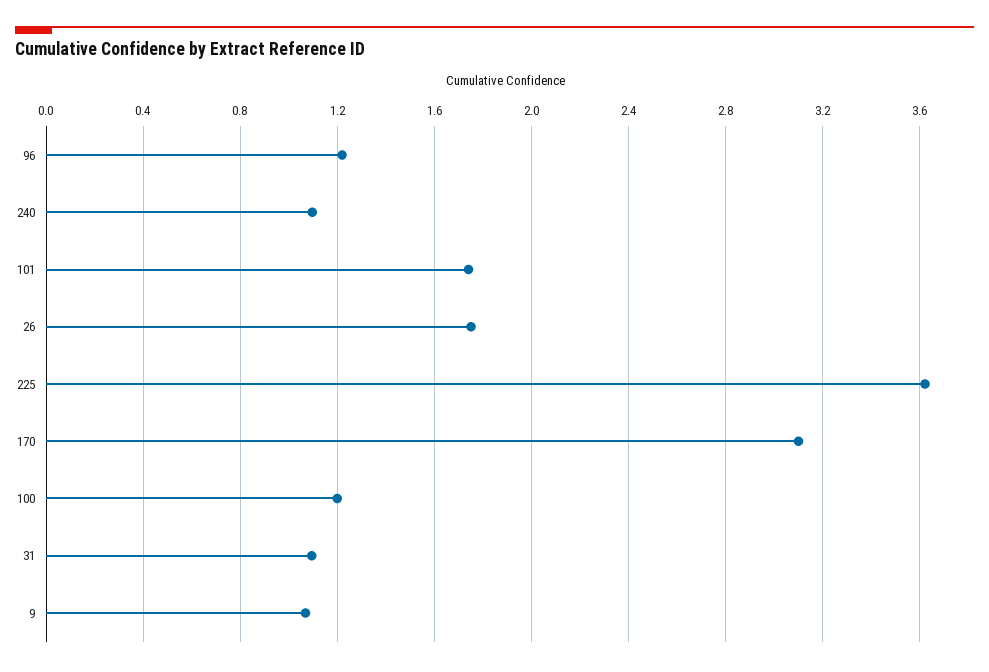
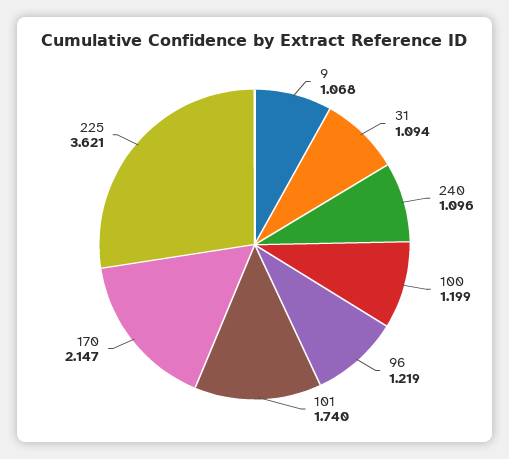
26: 1.75 -> none
170: 3.1 -> 2.147

